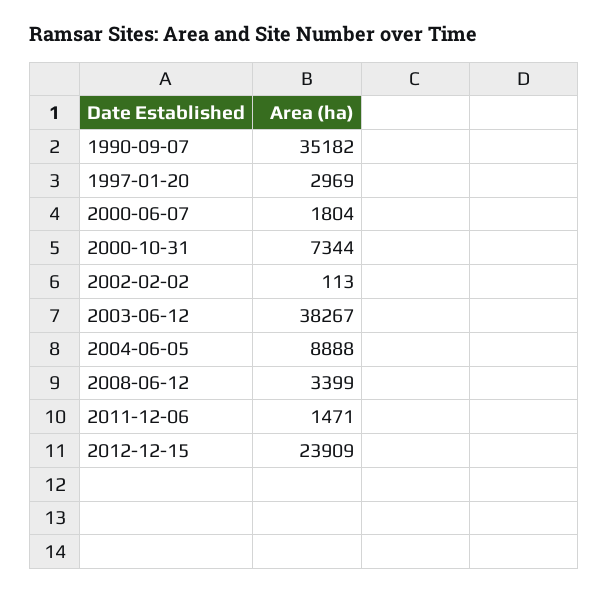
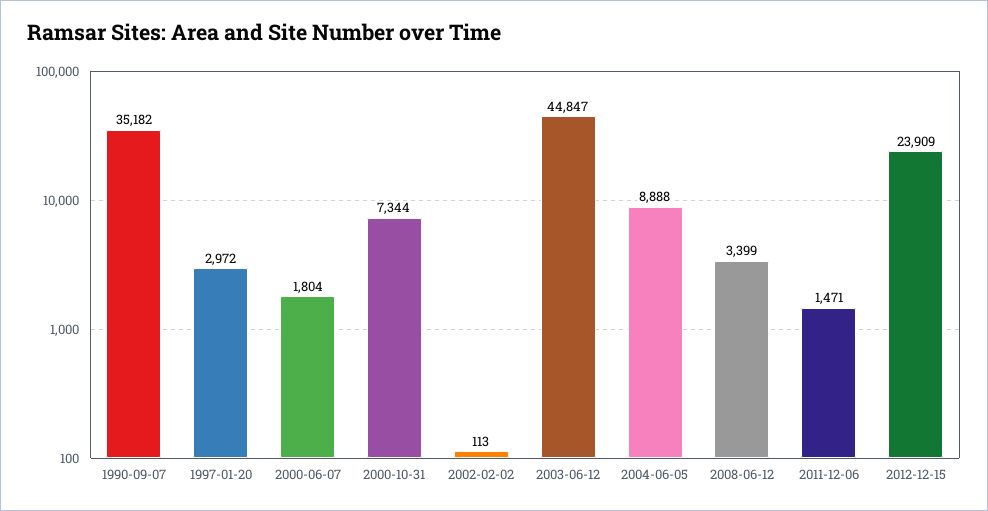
1997-01-20: 2969 -> 2972
2003-06-12: 38267 -> 44847

